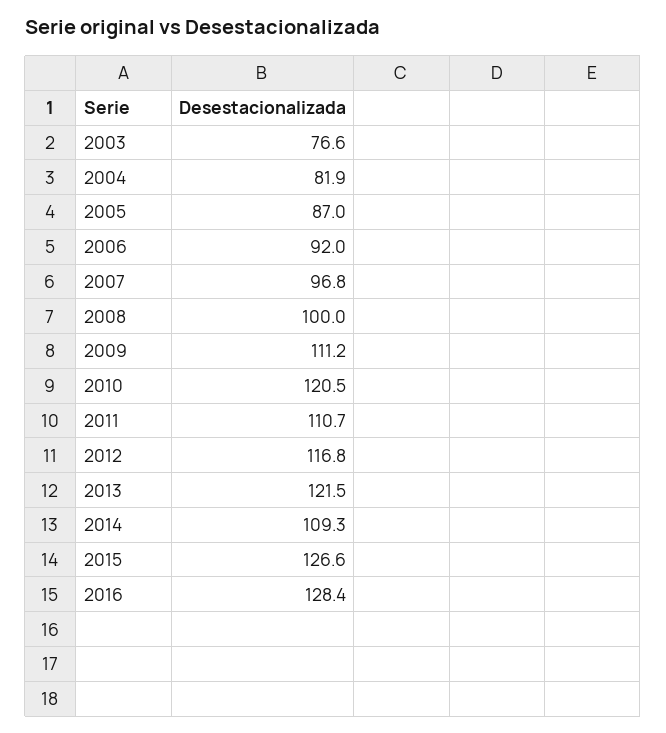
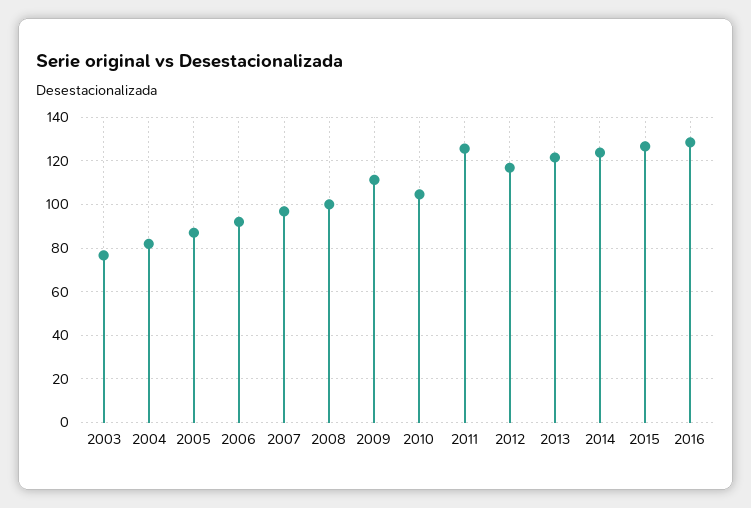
2010: 120.5 -> 105
2011: 110.7 -> 125
2014: 109.3 -> 125

